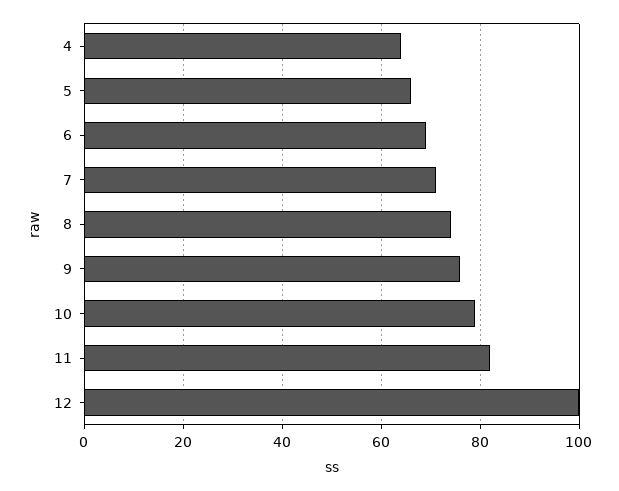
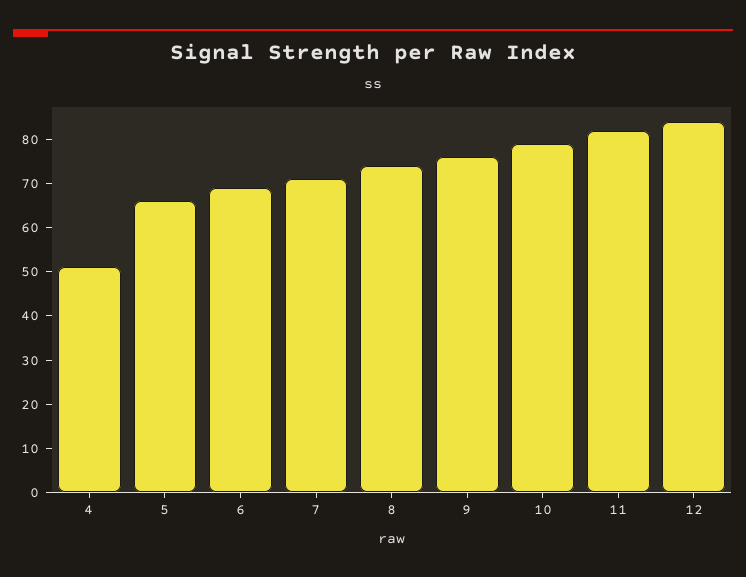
4: 65 -> 50
12: 100 -> 85

